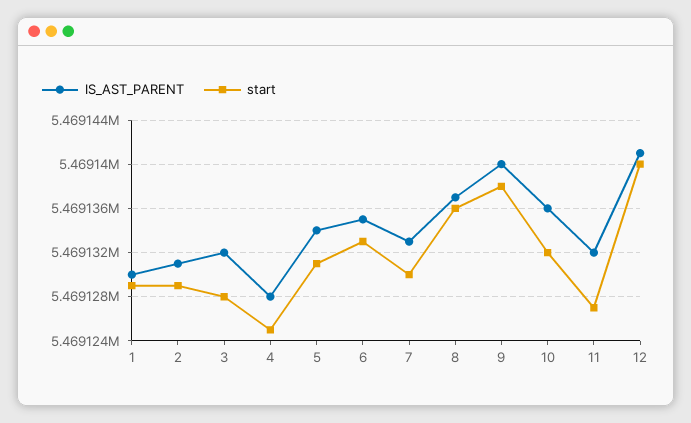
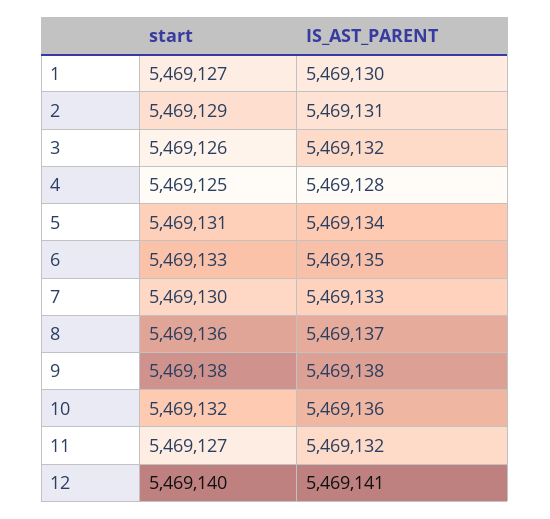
start, 1: 5469129 -> 5469127
start, 3: 5469128 -> 5469126
IS_AST_PARENT, 9: 5469140 -> 5469138

